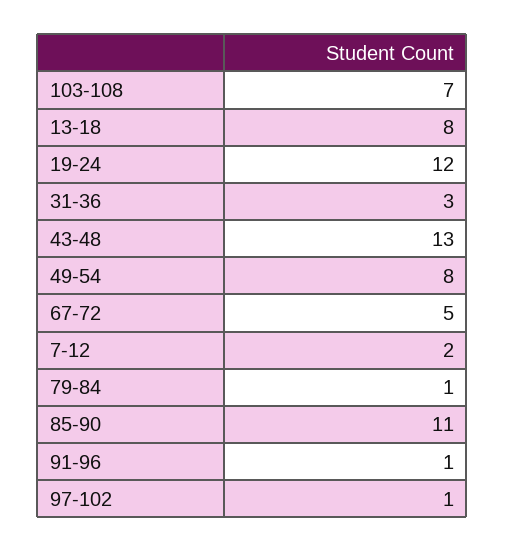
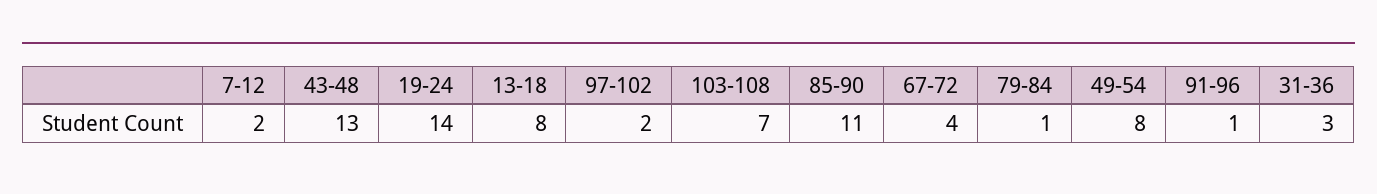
19-24: 12 -> 14
67-72: 5 -> 4
97-102: 1 -> 2

